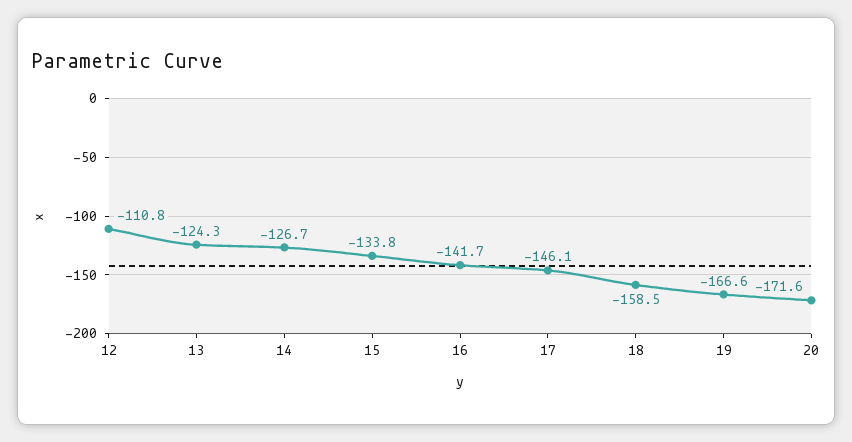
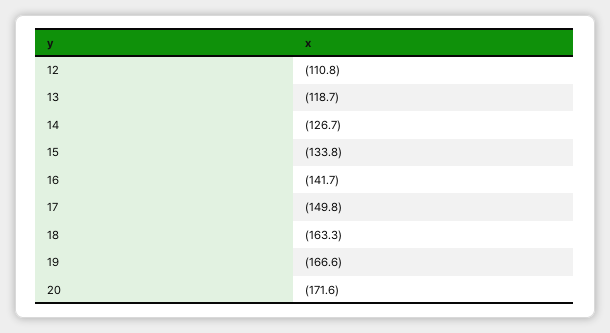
13: -124.3 -> -118.7
17: -146.1 -> -149.8
18: -158.5 -> -163.3

